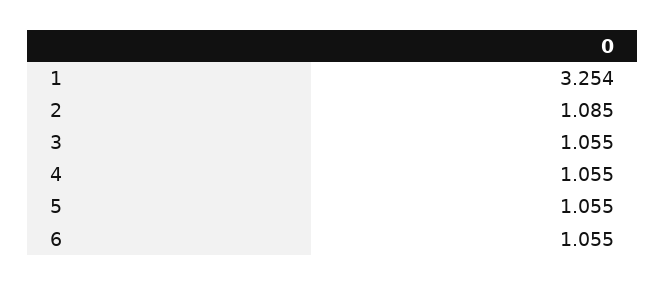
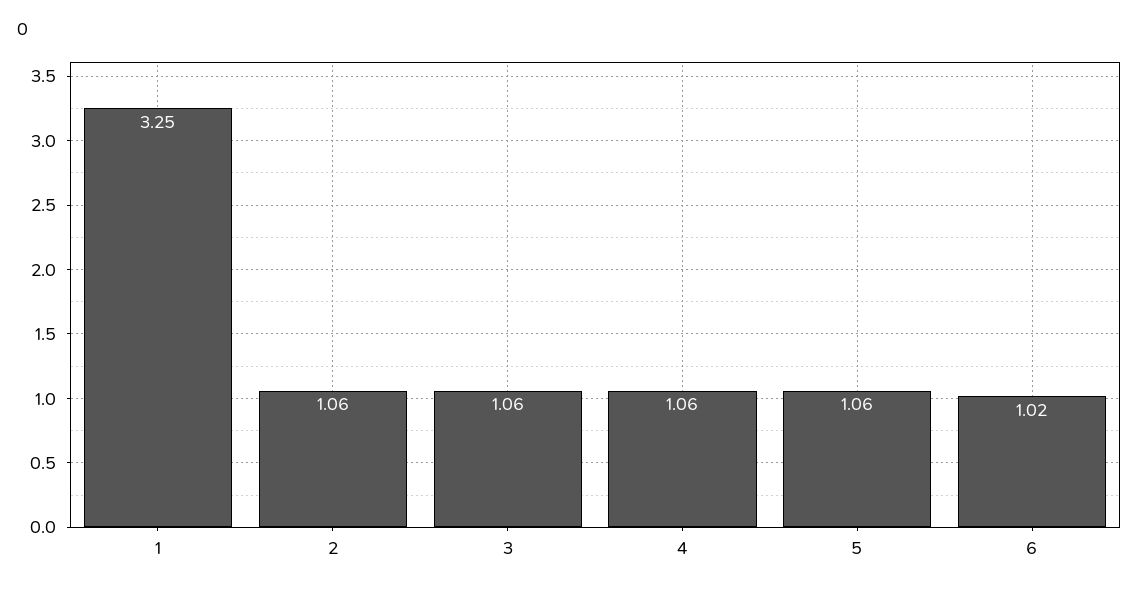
2: 1.085 -> 1.06
6: 1.055 -> 1.02

